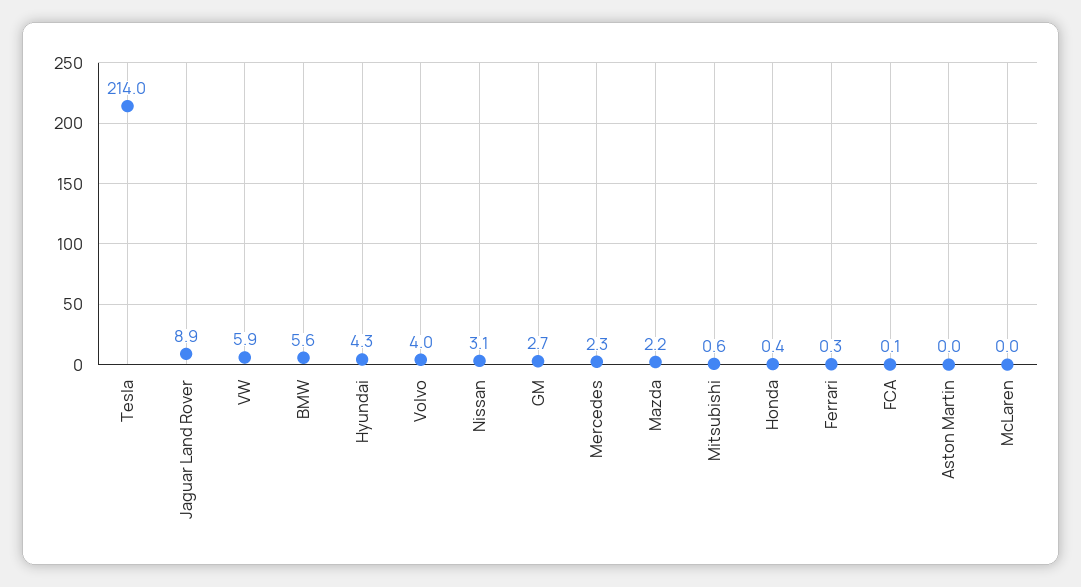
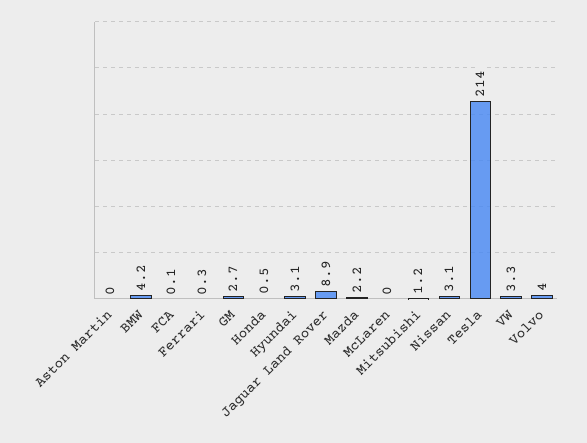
VW: 5.9 -> 3.3
BMW: 5.6 -> 4.2
Hyundai: 4.3 -> 3.1
Mercedes: 2.3 -> none
Mitsubishi: 0.6 -> 1.2
Honda: 0.4 -> 0.5

